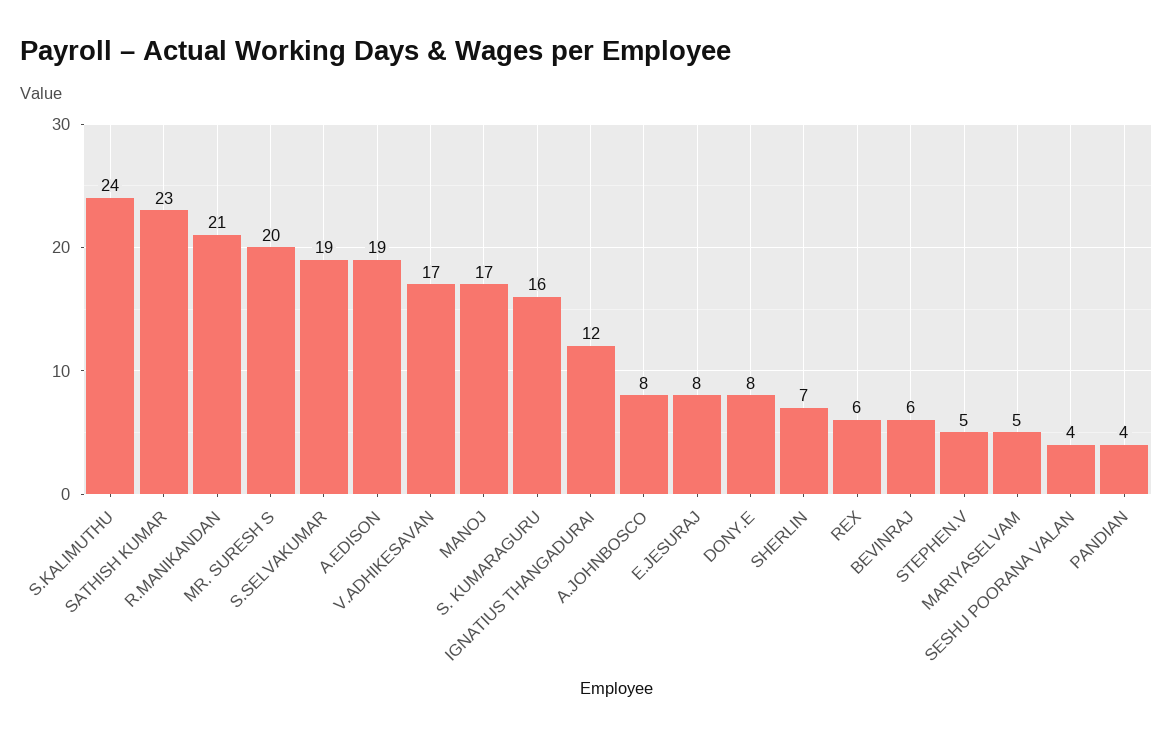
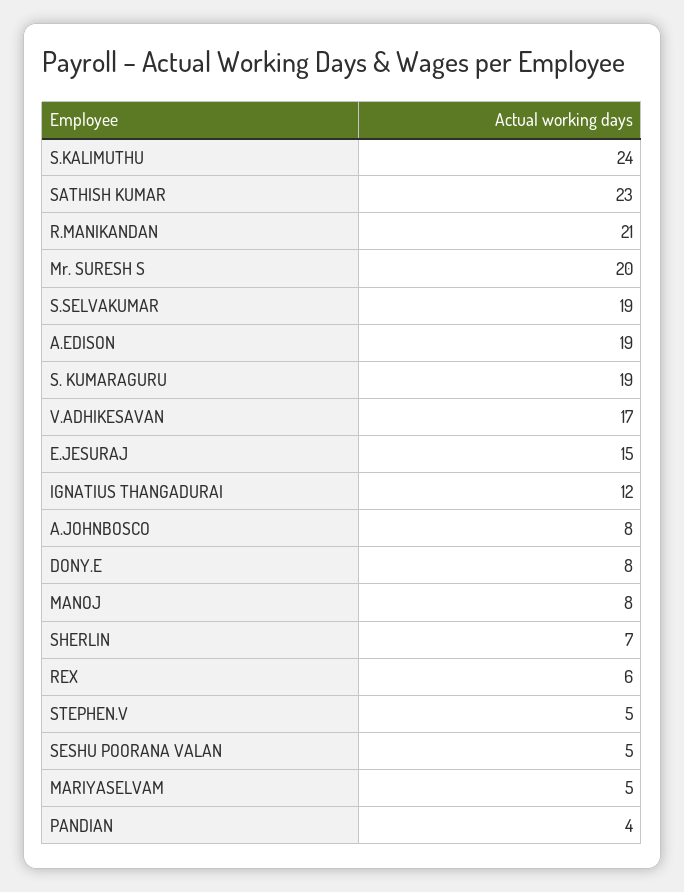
MANOJ: 17 -> 8
S. KUMARAGURU: 16 -> 19
E.JESURAJ: 8 -> 15
BEVINRAJ: 6 -> none
SESHU POORANA VALAN: 4 -> 5

